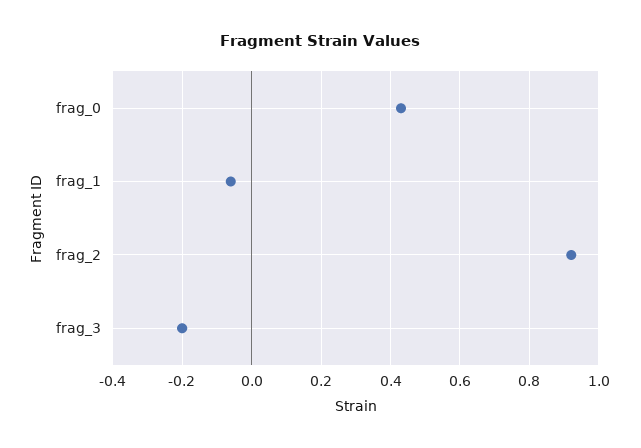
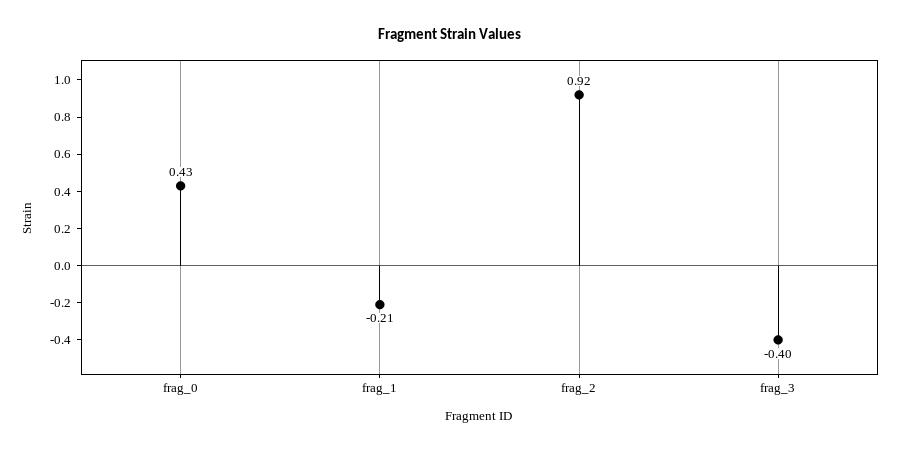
frag_1: -0.05 -> -0.21
frag_3: -0.2 -> -0.4

